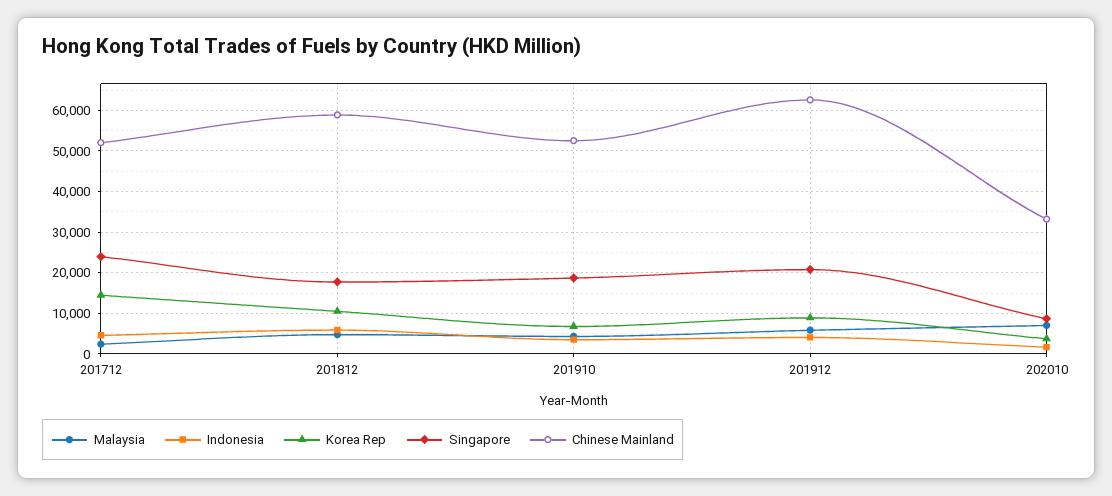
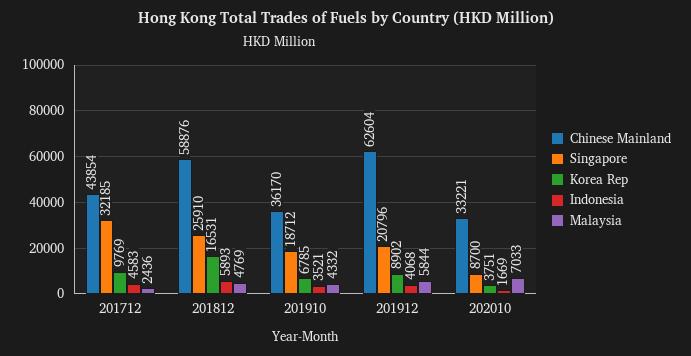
Korea Rep, 201712: 14000 -> 9769
Singapore, 201712: 24000 -> 32185
Chinese Mainland, 201712: 52000 -> 43854
Korea Rep, 201812: 10000 -> 16531
Singapore, 201812: 18000 -> 25910
Chinese Mainland, 201910: 52000 -> 36170

